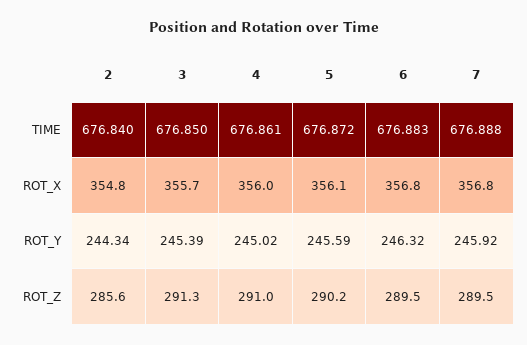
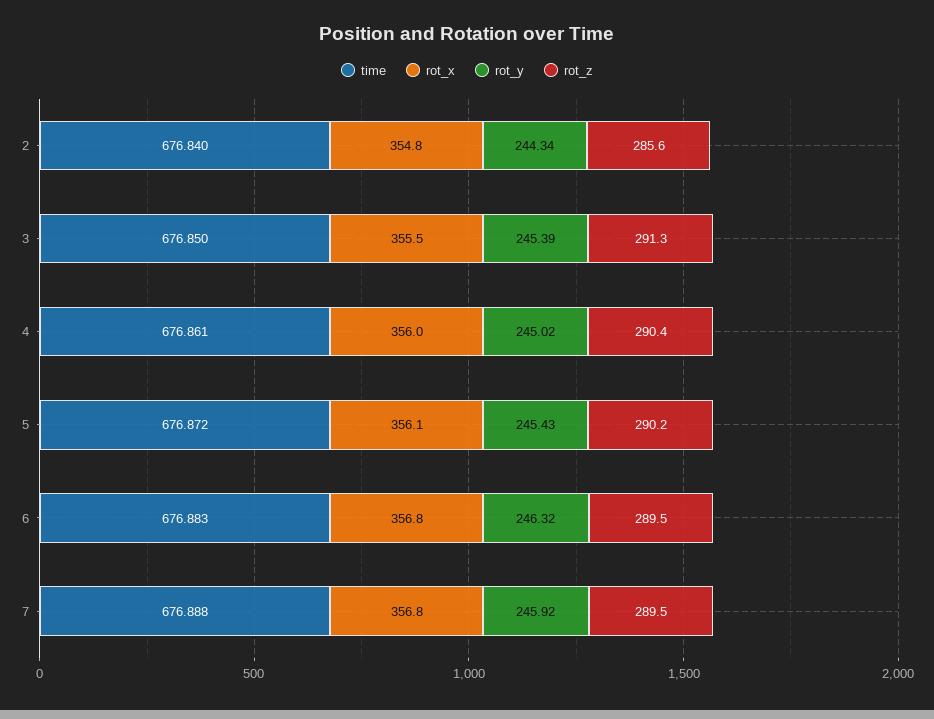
ROT_X, 3: 355.7 -> 355.5
ROT_Y, 5: 245.59 -> 245.43
ROT_Z, 4: 291 -> 290.4

